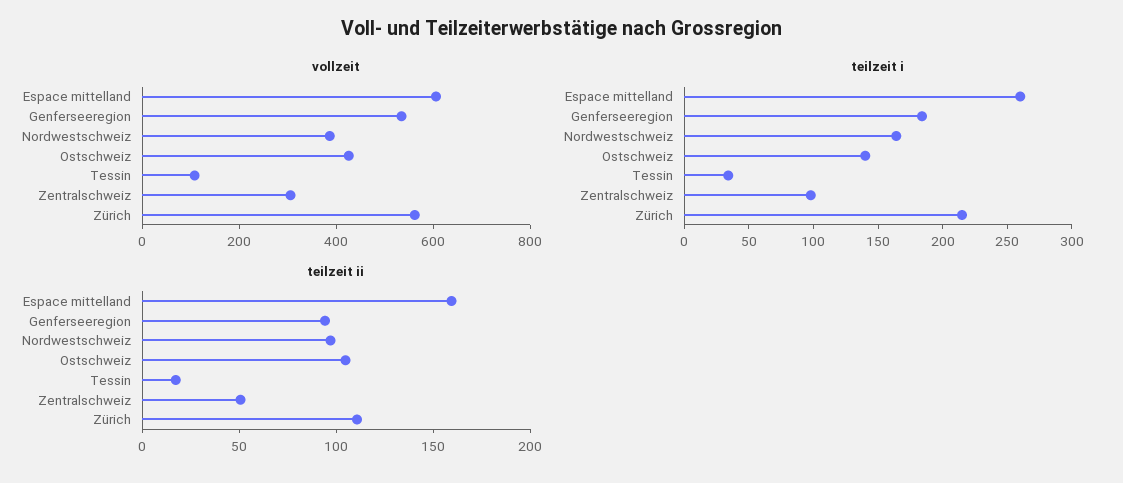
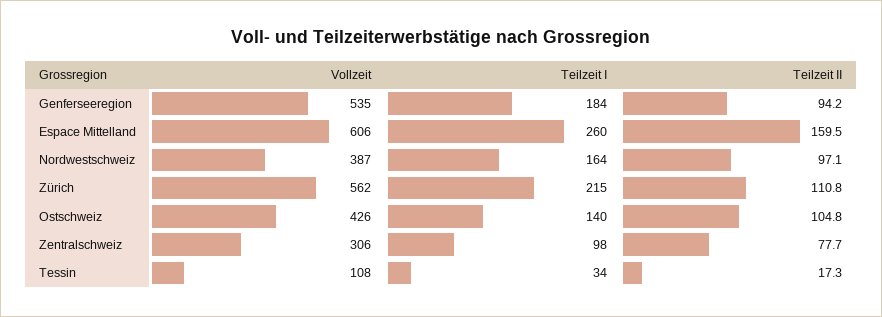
teilzeit ii, Zentralschweiz: 50 -> 77.7

